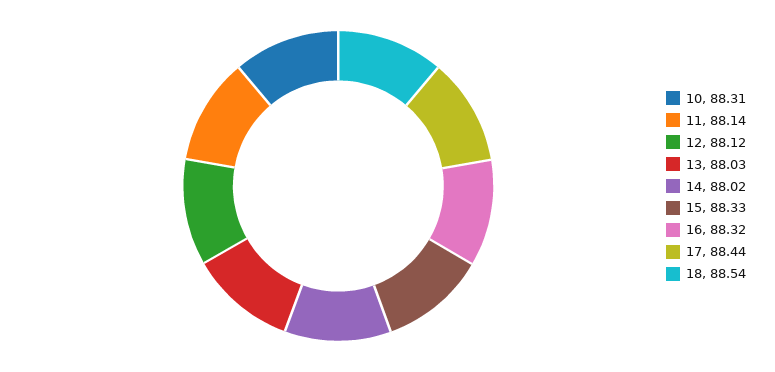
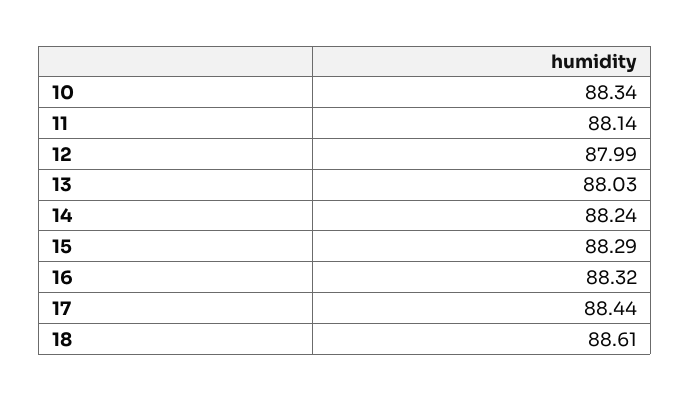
10: 88.31 -> 88.34
12: 88.12 -> 87.99
14: 88.02 -> 88.24
15: 88.33 -> 88.29
18: 88.54 -> 88.61

